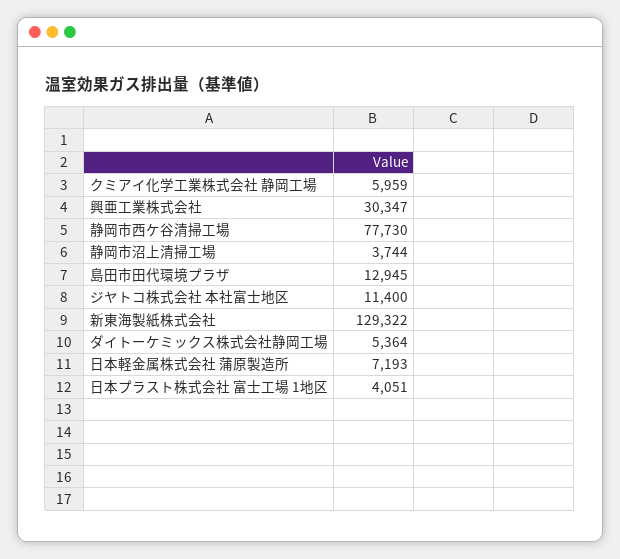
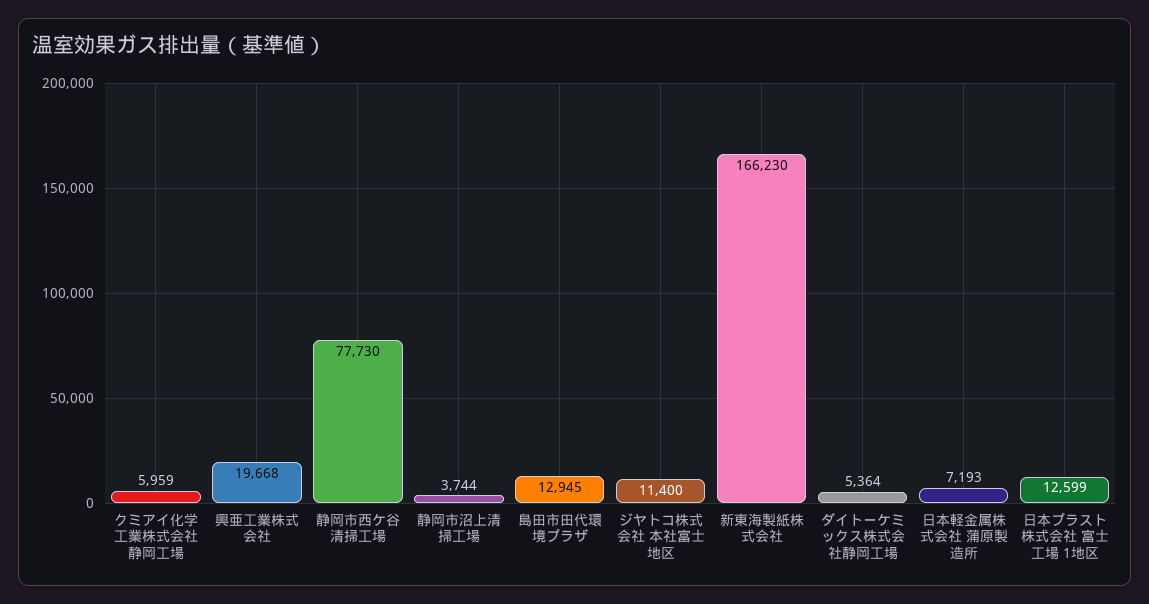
興亜工業株式会社: 30347 -> 19668
新東海製紙株式会社: 129322 -> 166230
日本プラスト株式会社 富士工場 1地区: 4051 -> 12599

